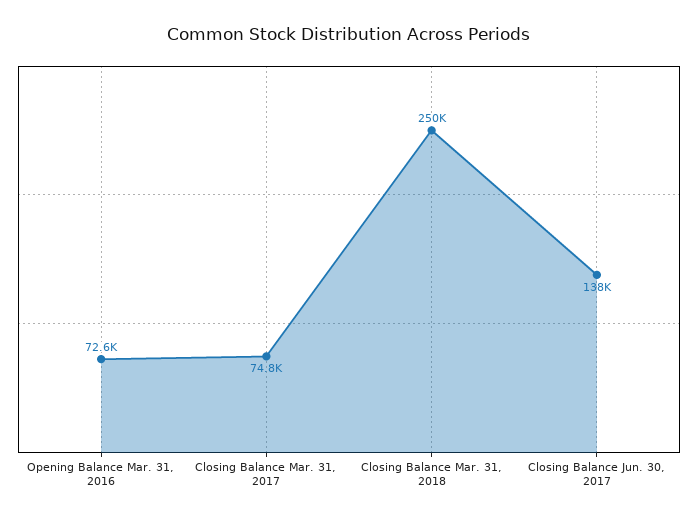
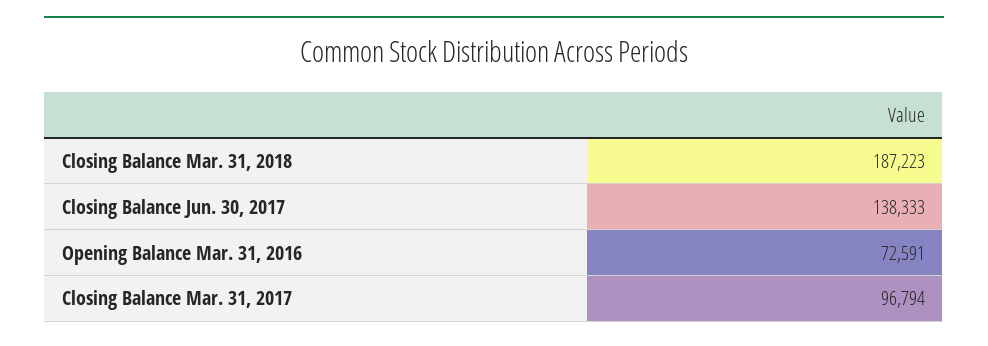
Closing Balance Mar. 31, 2017: 74800 -> 96794
Closing Balance Mar. 31, 2018: 250000 -> 187223

